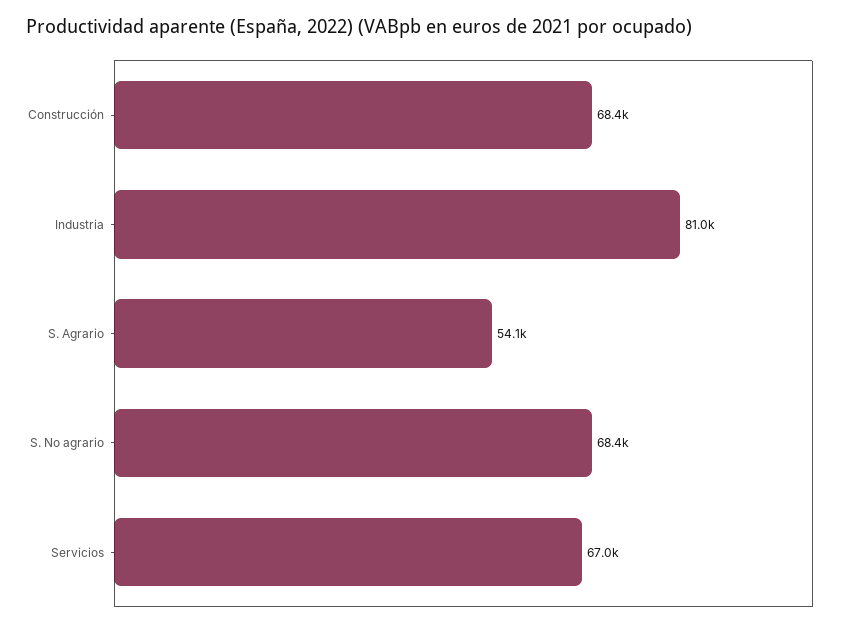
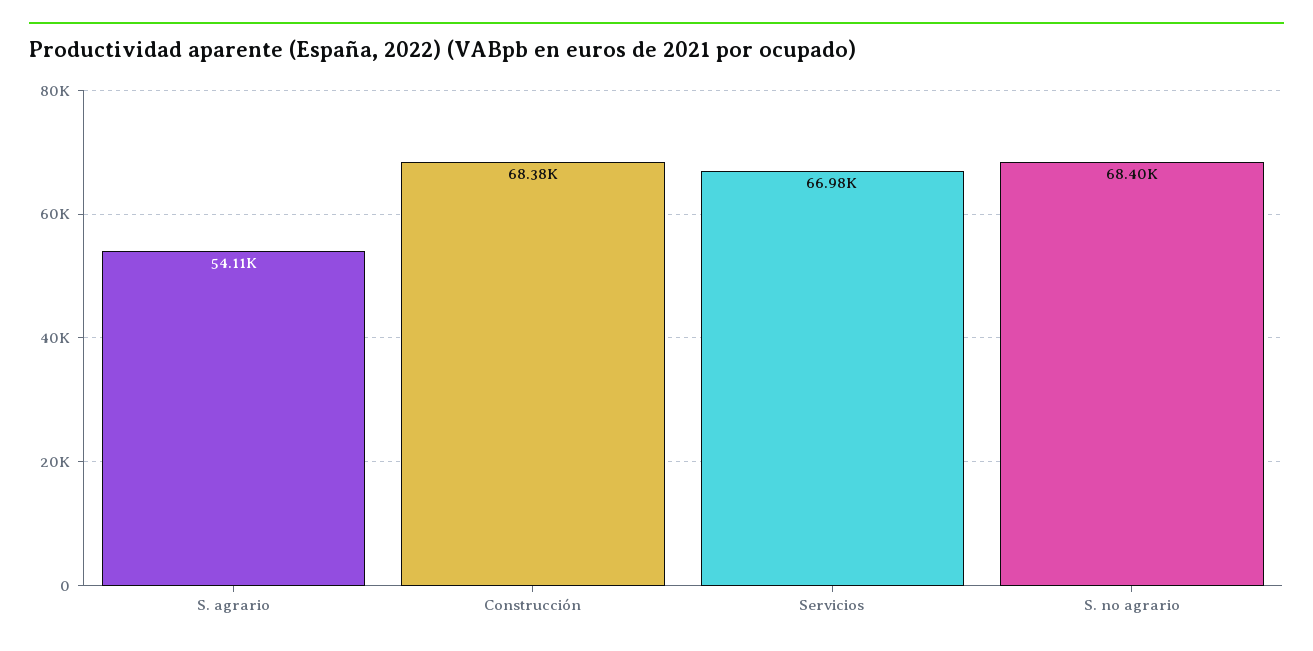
Industria: 81000 -> none

